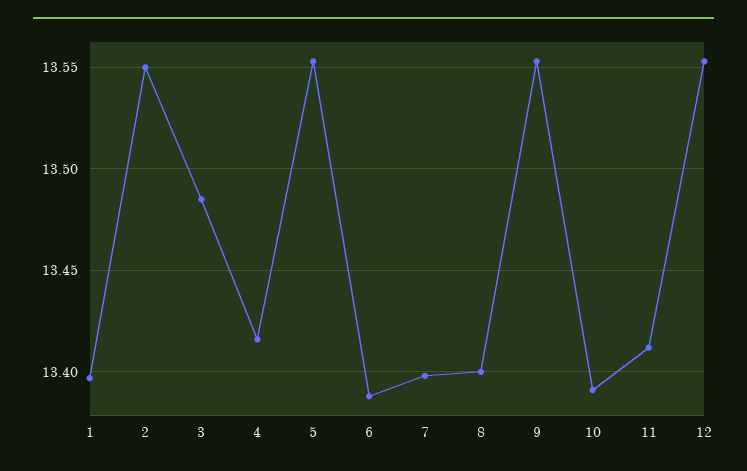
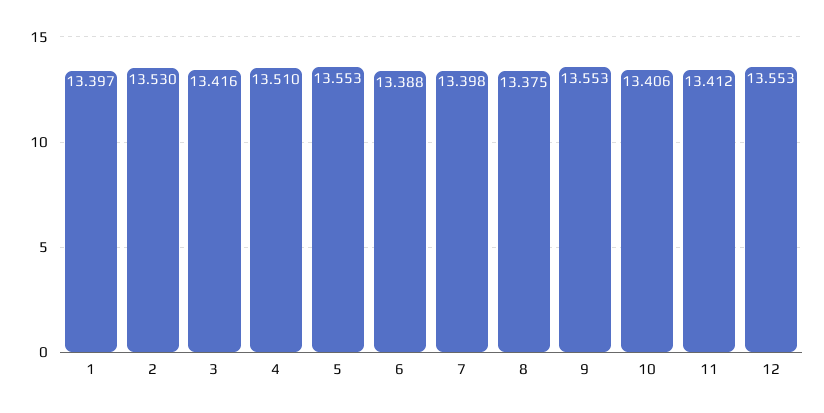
2: 13.55 -> 13.53
3: 13.485 -> 13.416
4: 13.415 -> 13.51
8: 13.4 -> 13.375
10: 13.39 -> 13.406

